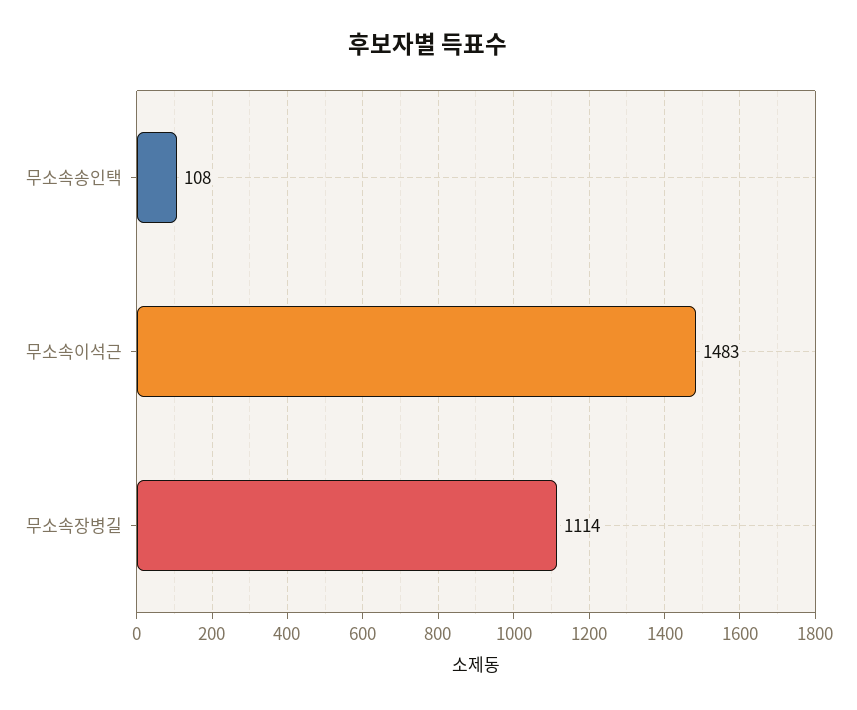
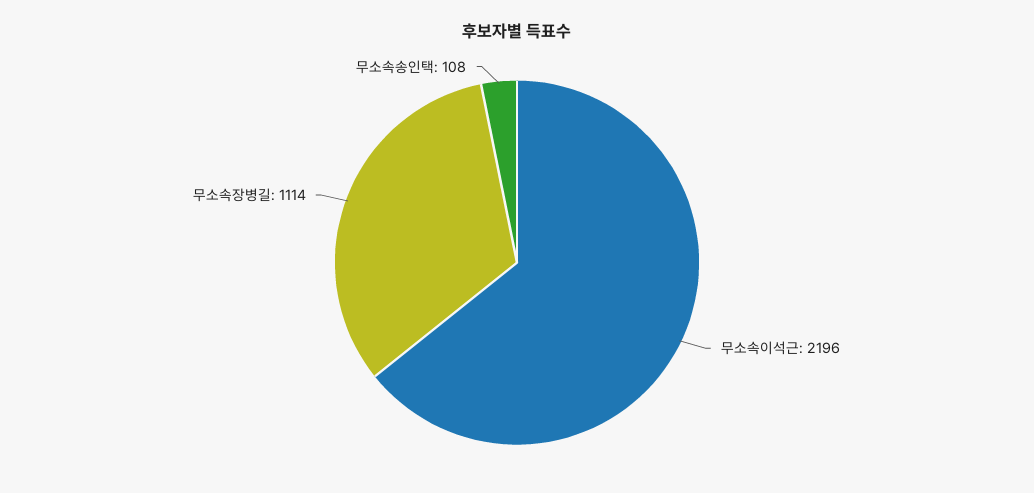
무소속이석근: 1483 -> 2196

